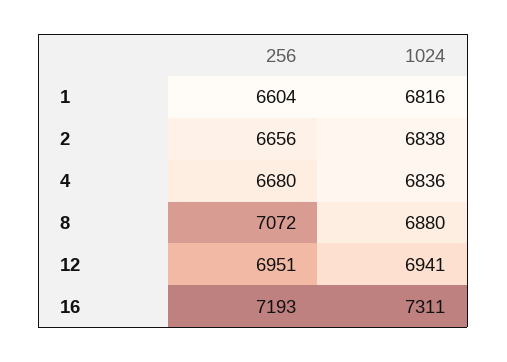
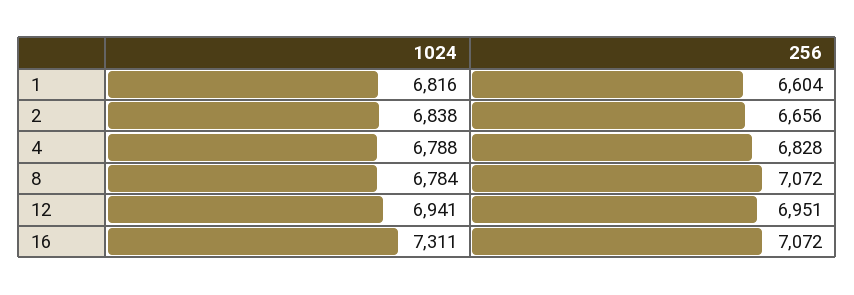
256, 4: 6680 -> 6828
1024, 4: 6836 -> 6788
1024, 8: 6880 -> 6784
256, 16: 7193 -> 7072

